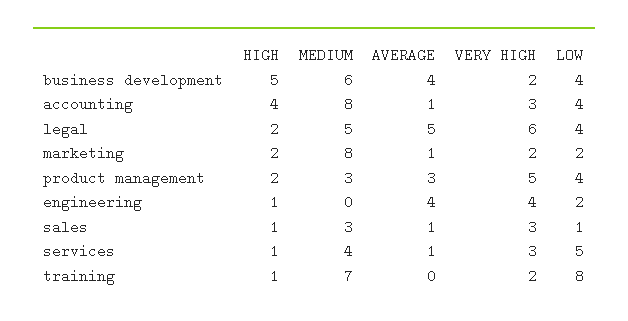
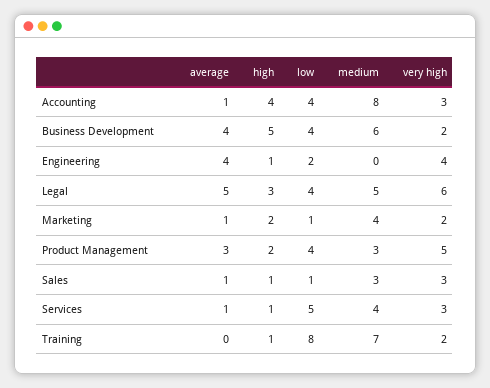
HIGH, legal: 2 -> 3
MEDIUM, marketing: 8 -> 4
LOW, marketing: 2 -> 1

